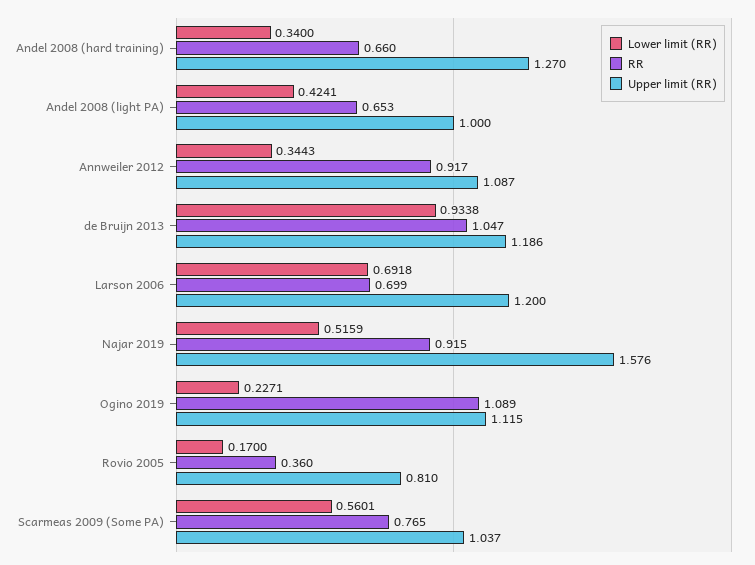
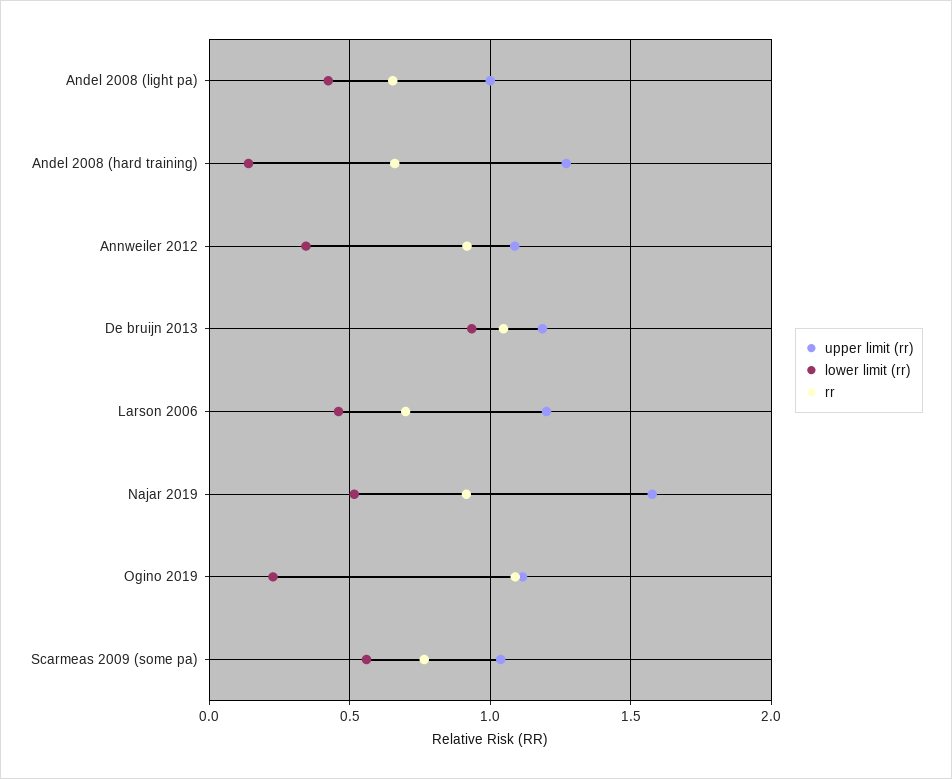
Lower limit (RR), Andel 2008 (hard training): 0.34 -> 0.15
Lower limit (RR), Larson 2006: 0.6918 -> 0.45
Lower limit (RR), Rovio 2005: 0.17 -> none
RR, Rovio 2005: 0.36 -> none
Upper limit (RR), Rovio 2005: 0.81 -> none

